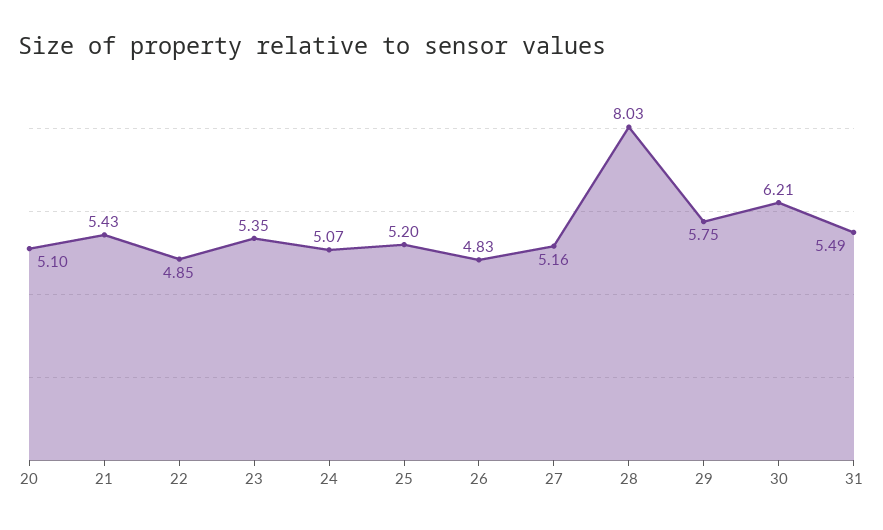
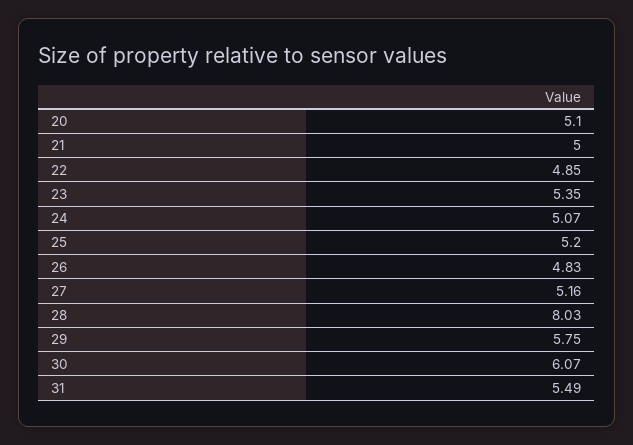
21: 5.43 -> 5
30: 6.21 -> 6.07

